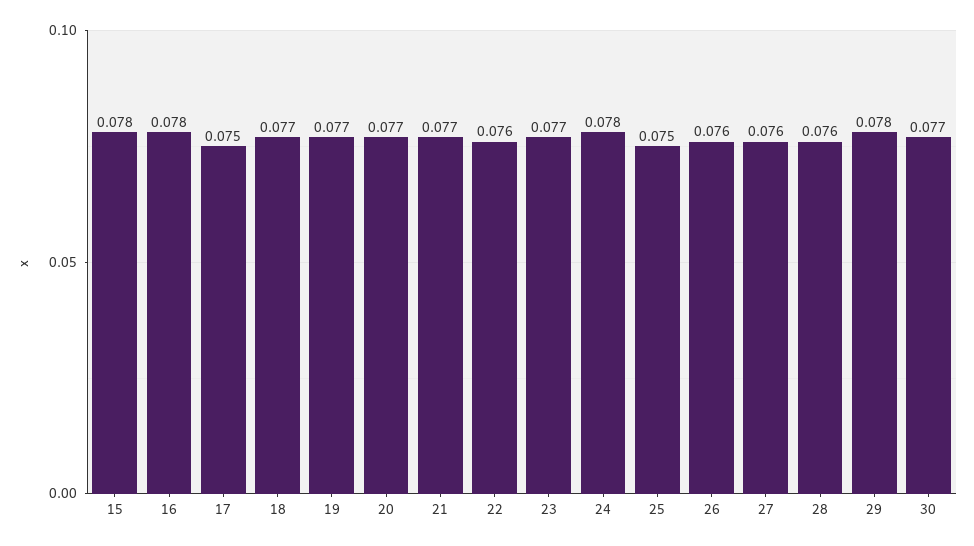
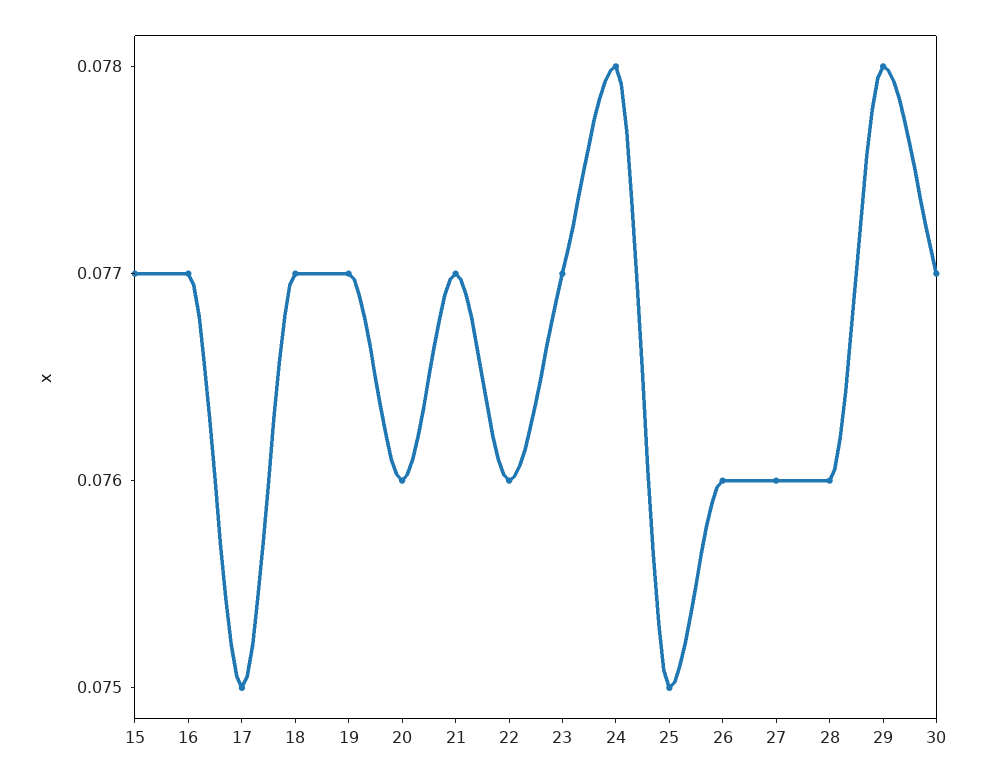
15: 0.078 -> 0.077
16: 0.078 -> 0.077
20: 0.077 -> 0.076

